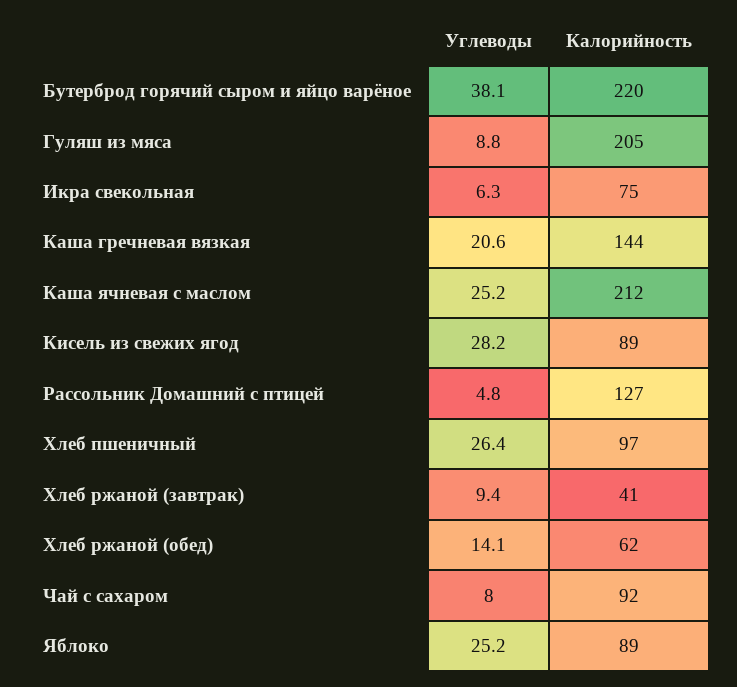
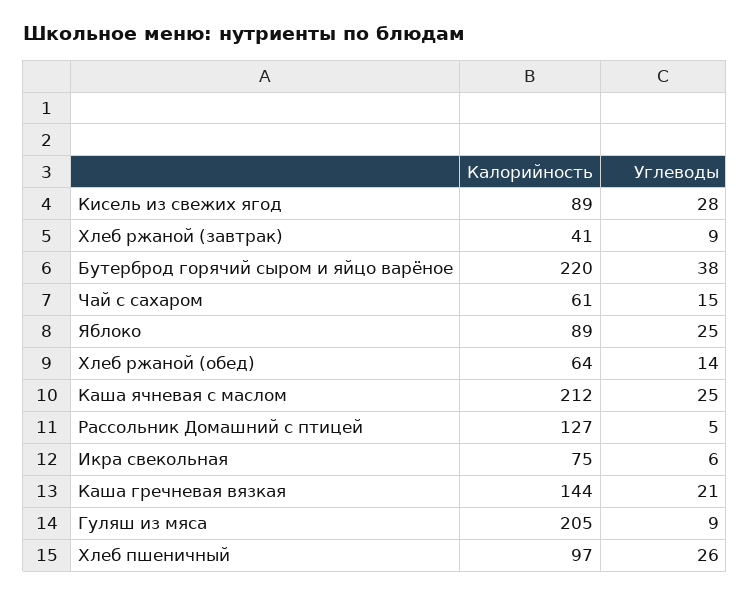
Калорийность, Хлеб ржаной (обед): 62 -> 64
Углеводы, Чай с сахаром: 8 -> 15
Калорийность, Чай с сахаром: 92 -> 61

